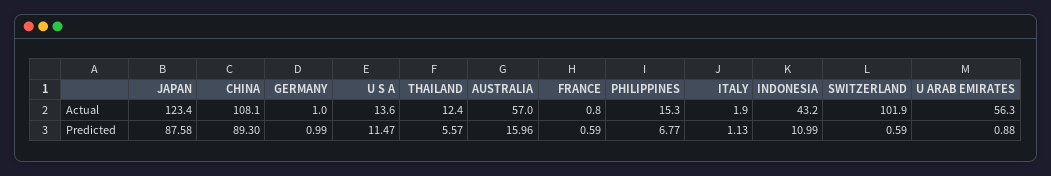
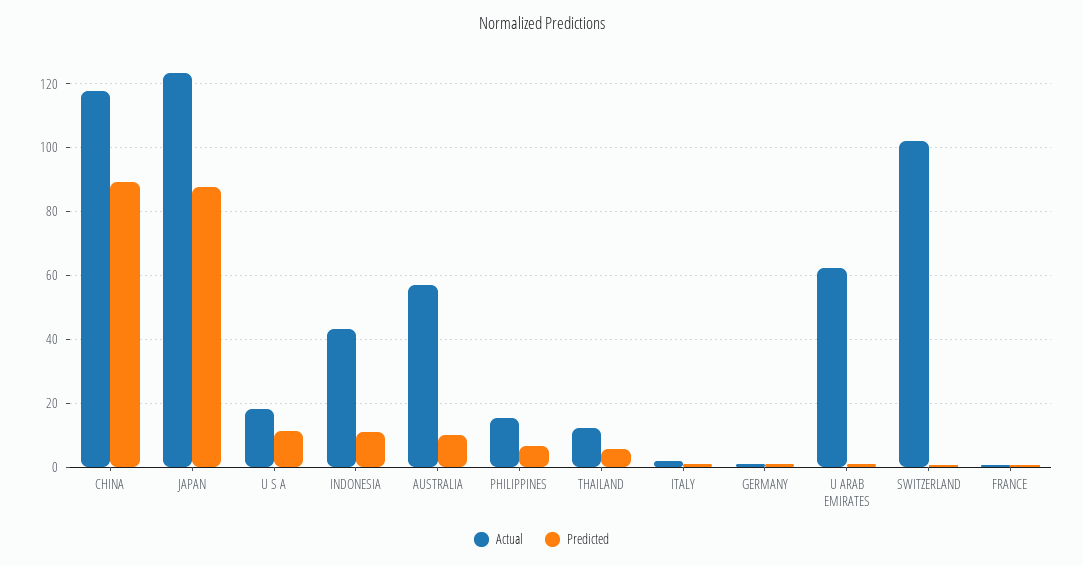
Actual, CHINA: 108.1 -> 118
Actual, U S A: 13.6 -> 18
Actual, U ARAB EMIRATES: 56.3 -> 62
Predicted, AUSTRALIA: 15.96 -> 10

